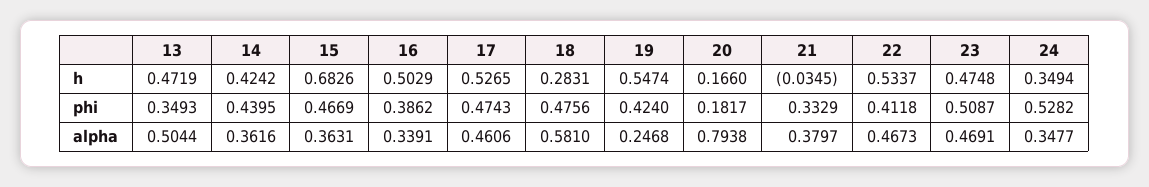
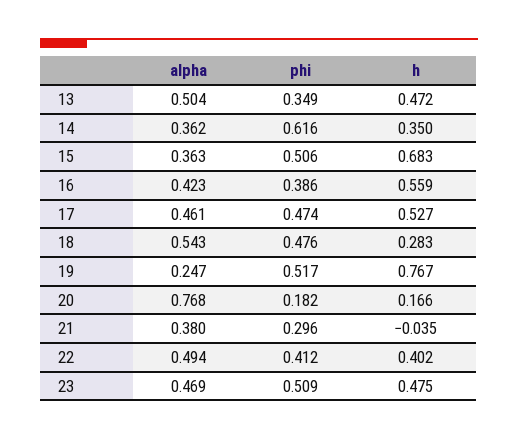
14, h: 0.4242 -> 0.35
16, h: 0.5029 -> 0.559
19, h: 0.5474 -> 0.767
22, h: 0.5337 -> 0.402
24, h: 0.3494 -> none
14, phi: 0.4395 -> 0.616
15, phi: 0.4669 -> 0.506
19, phi: 0.424 -> 0.517
21, phi: 0.3329 -> 0.296
24, phi: 0.5282 -> none
16, alpha: 0.3391 -> 0.423
18, alpha: 0.581 -> 0.543
20, alpha: 0.7938 -> 0.768
22, alpha: 0.4673 -> 0.494
24, alpha: 0.3477 -> none

